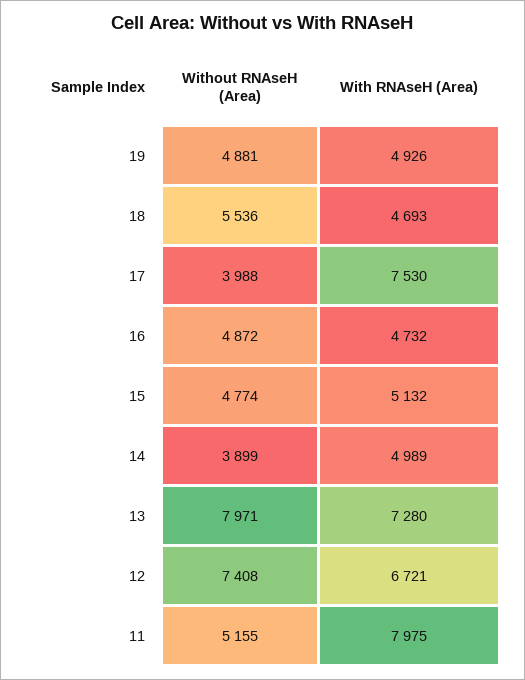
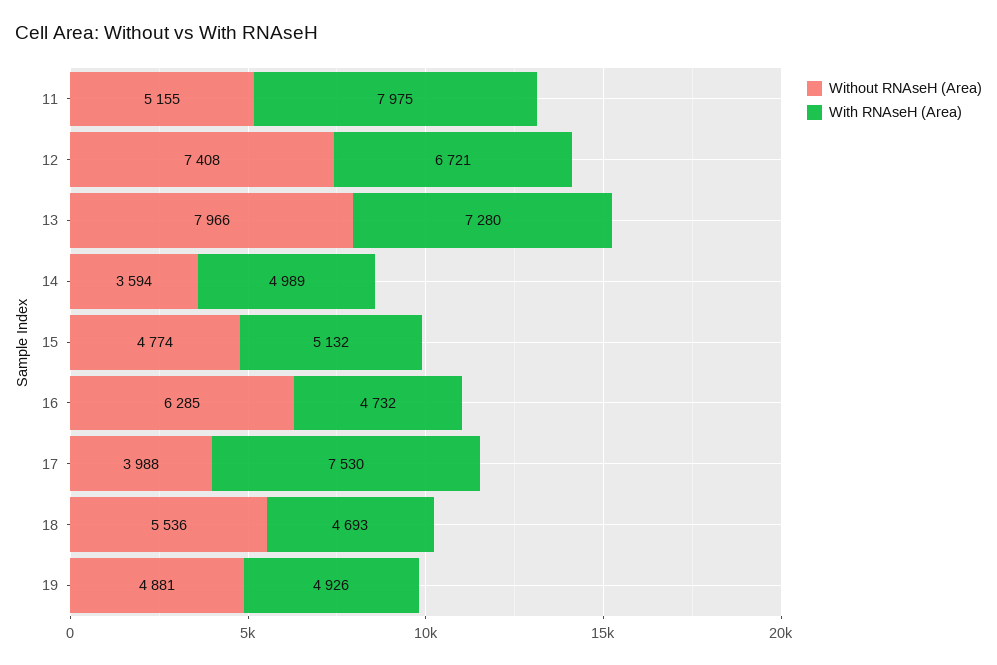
Without RNAseH (Area), 16: 4872 -> 6285
Without RNAseH (Area), 14: 3899 -> 3594
Without RNAseH (Area), 13: 7971 -> 7966

